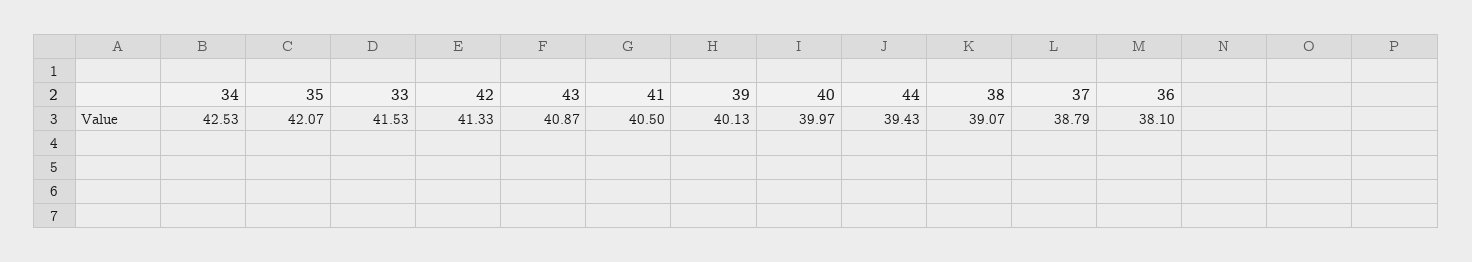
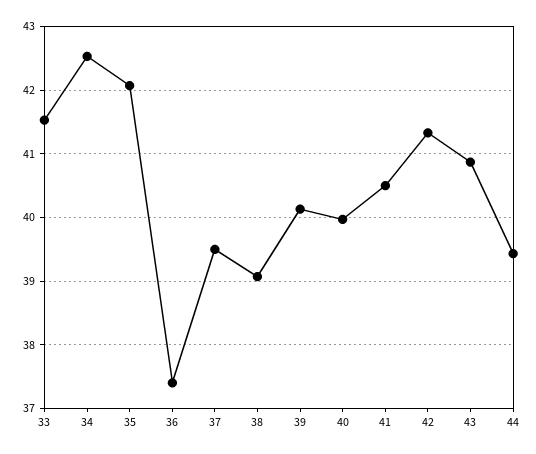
37: 38.79 -> 39.5
36: 38.1 -> 37.4

